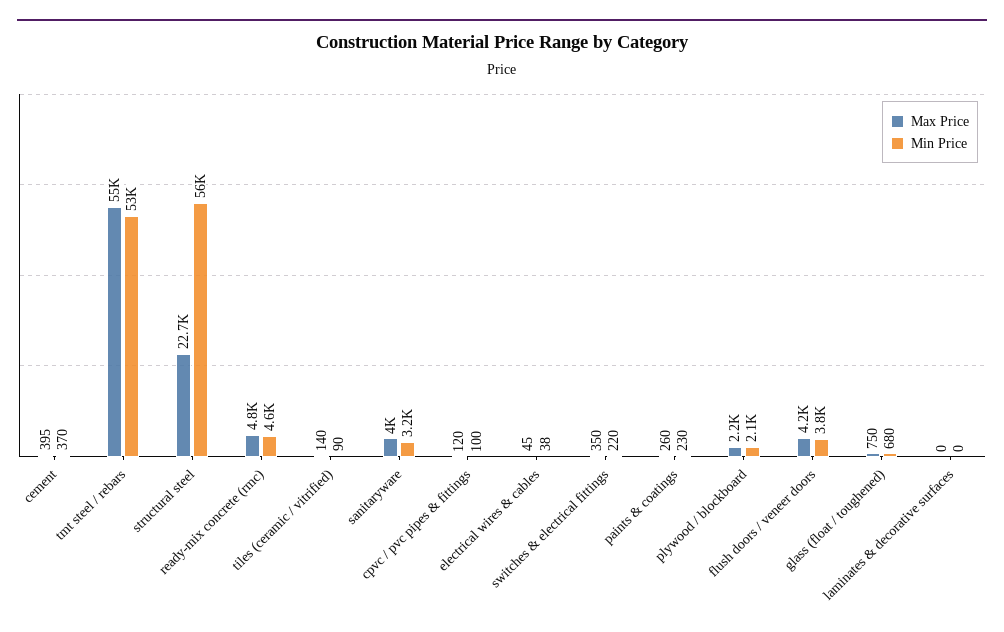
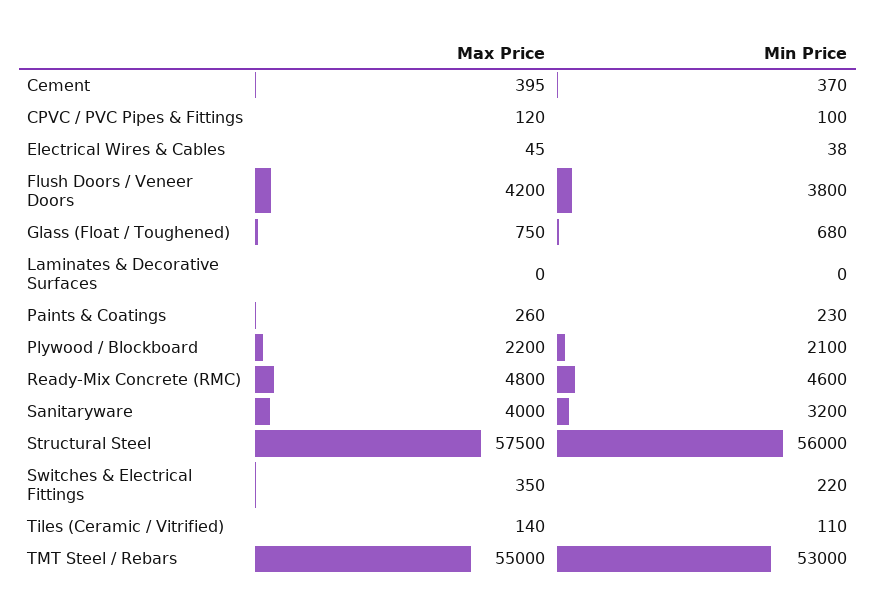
Max Price, structural steel: 22700 -> 57500
Min Price, tiles (ceramic / vitrified): 90 -> 110

